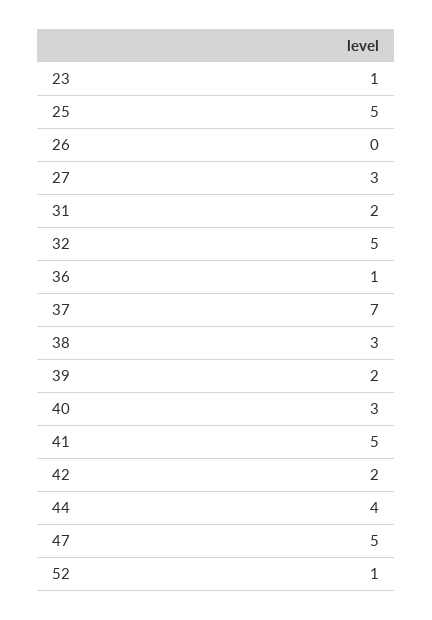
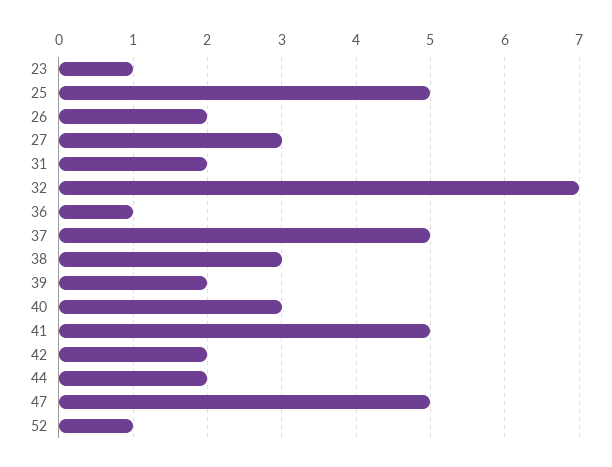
26: 0 -> 2
32: 5 -> 7
37: 7 -> 5
44: 4 -> 2

